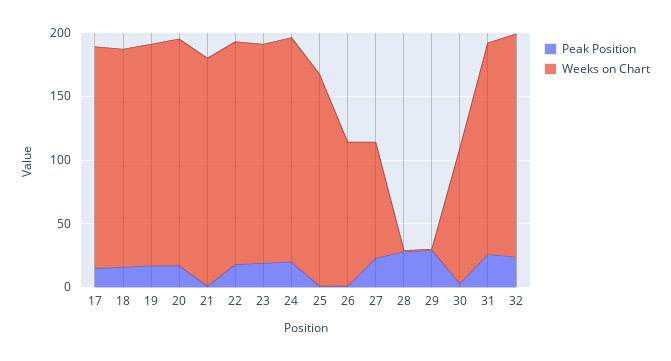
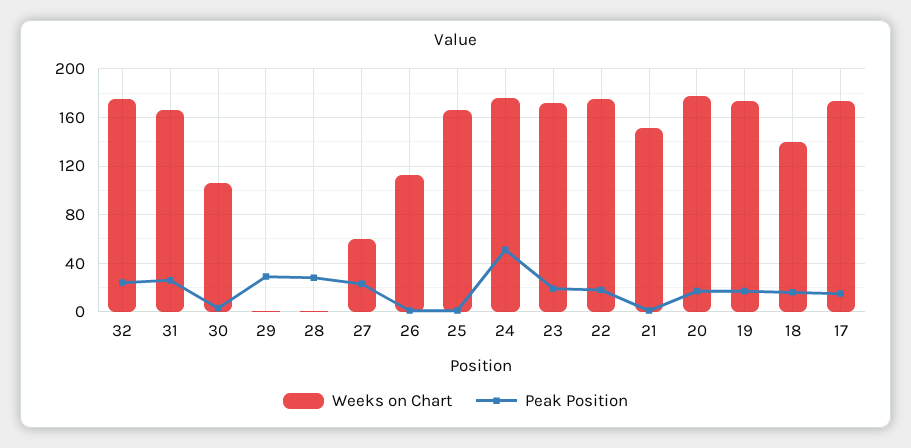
Weeks on Chart, 18: 170 -> 140
Weeks on Chart, 21: 180 -> 150
Peak Position, 24: 20 -> 50
Weeks on Chart, 27: 90 -> 60

